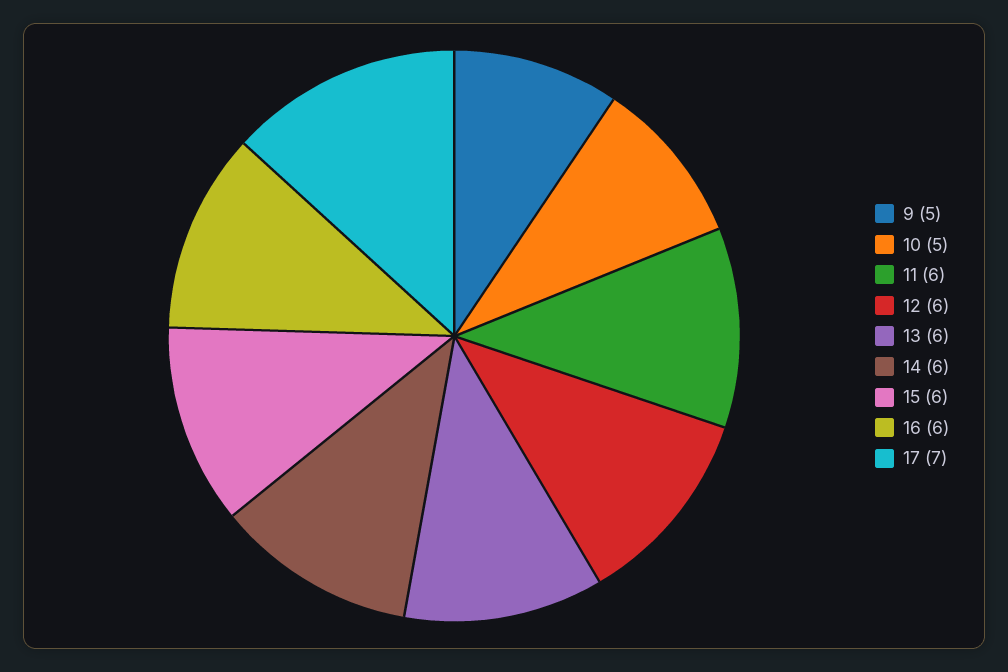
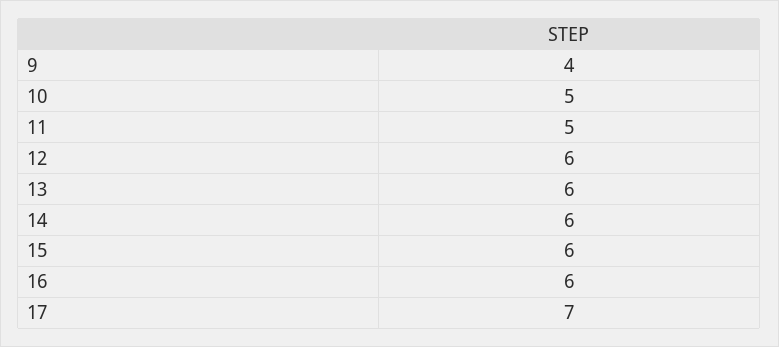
9: 5 -> 4
11: 6 -> 5

